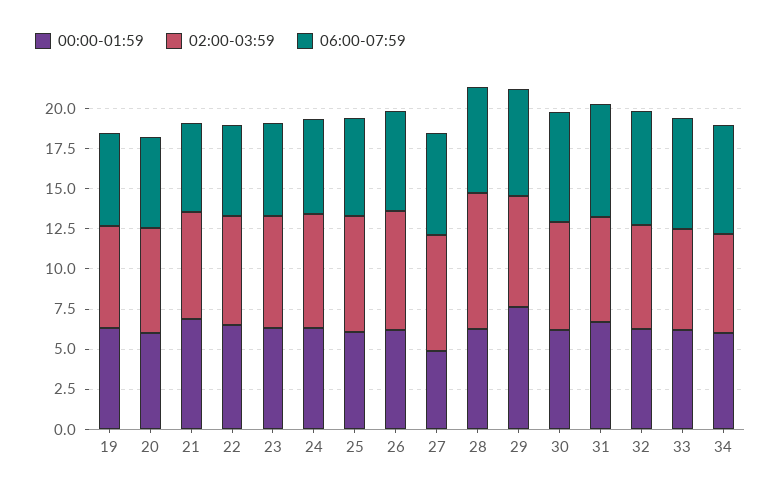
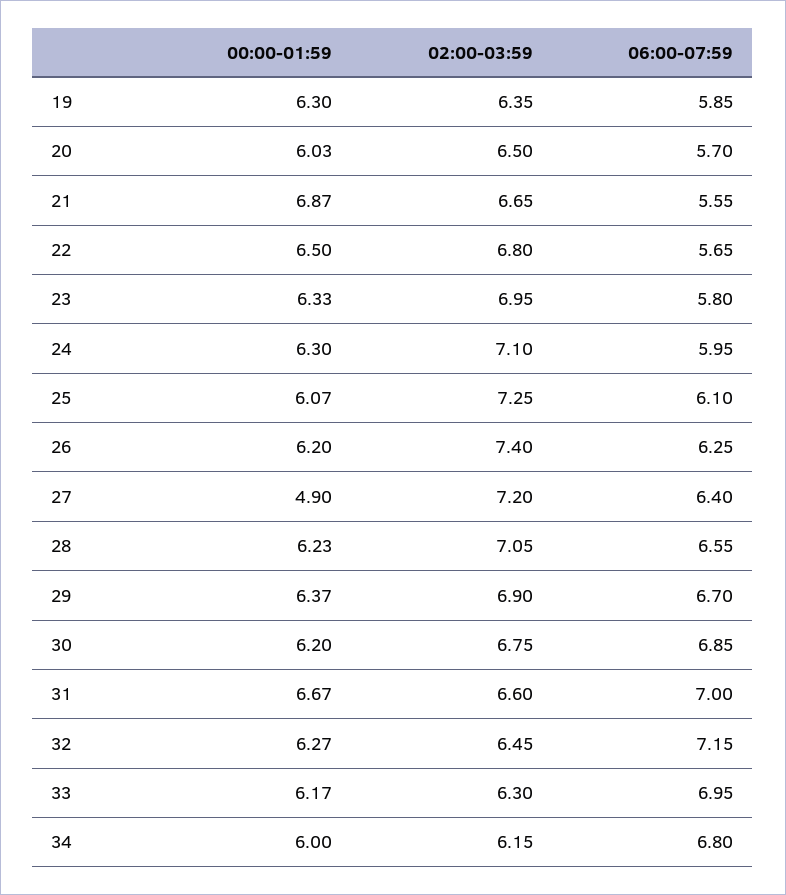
02:00-03:59, 28: 8.5 -> 7.05
00:00-01:59, 29: 7.5 -> 6.37

